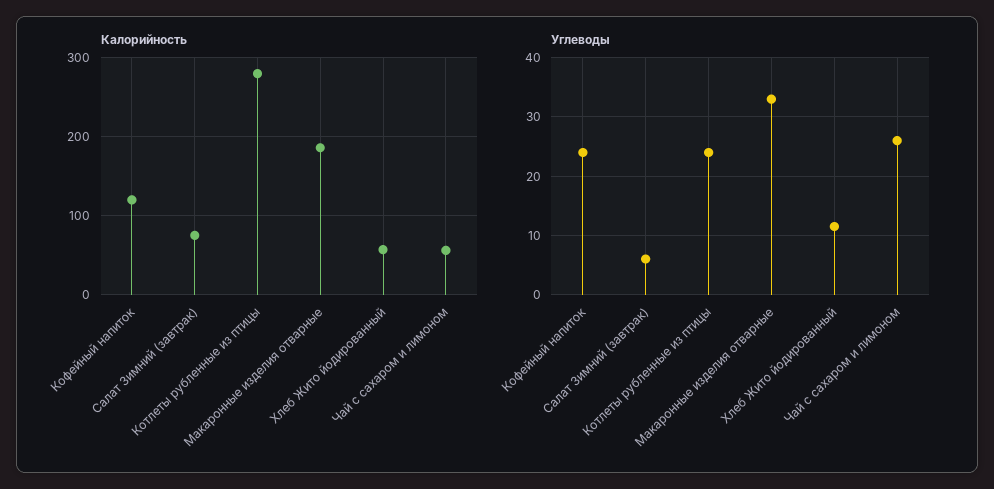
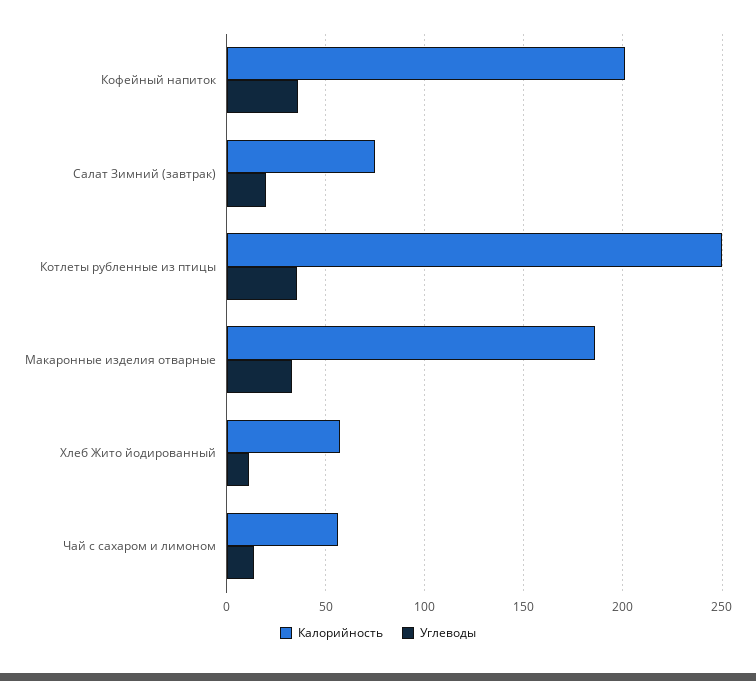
Калорийность, Кофейный напиток: 120 -> 200
Калорийность, Котлеты рубленные из птицы: 280 -> 250
Углеводы, Кофейный напиток: 24 -> 35
Углеводы, Салат Зимний (завтрак): 6 -> 20
Углеводы, Котлеты рубленные из птицы: 24 -> 35
Углеводы, Чай с сахаром и лимоном: 26 -> 15

